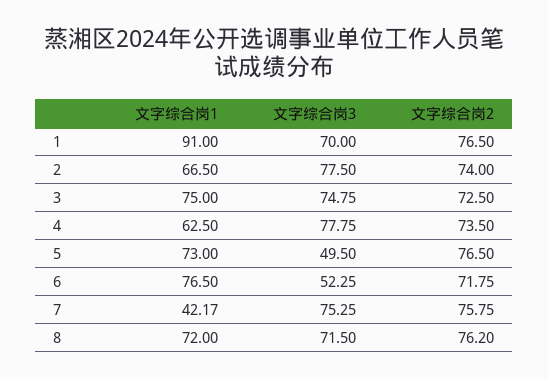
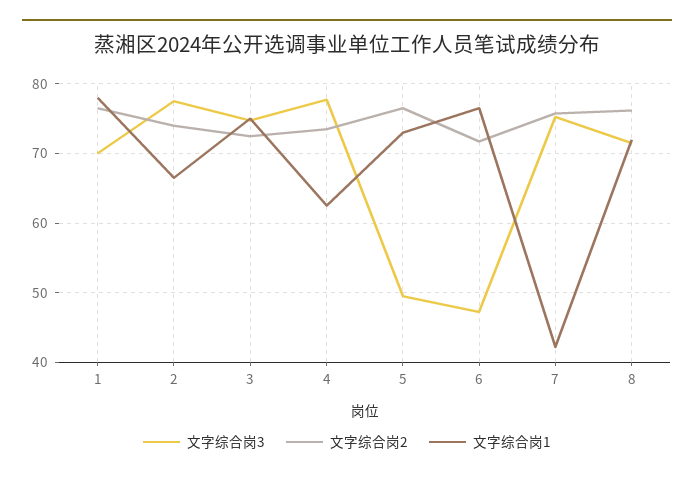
文字综合岗1, 1: 91 -> 78
文字综合岗3, 6: 52.25 -> 47

